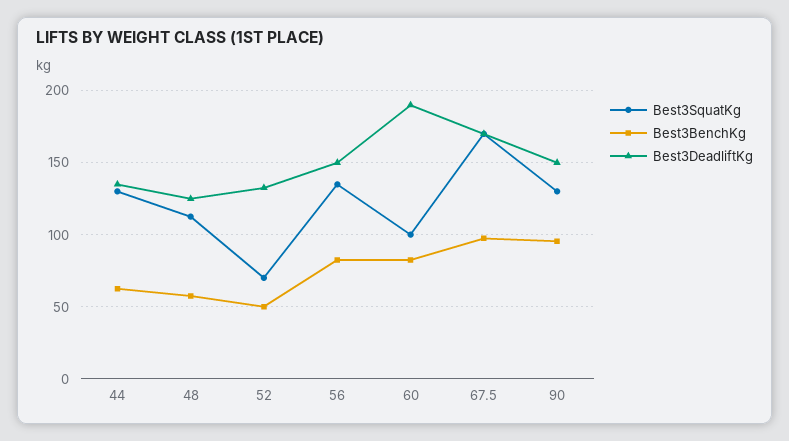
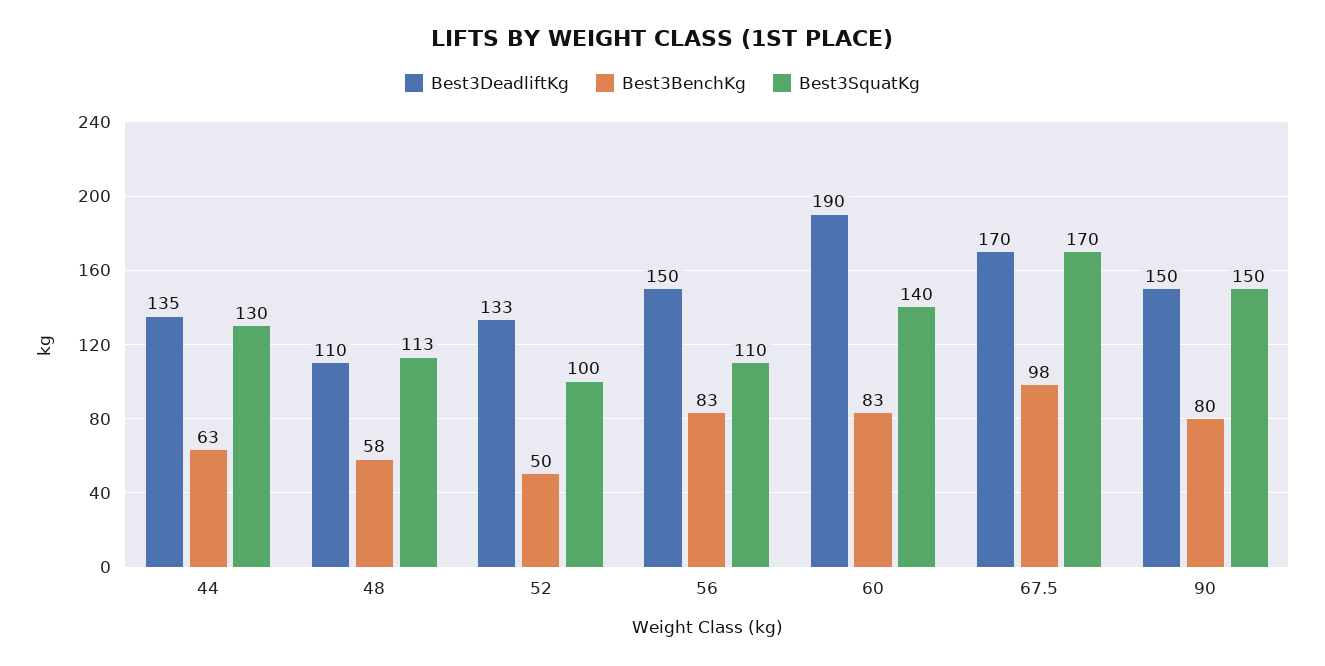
Best3DeadliftKg, 48: 125 -> 110
Best3SquatKg, 52: 70 -> 100
Best3SquatKg, 56: 135 -> 110
Best3SquatKg, 60: 100 -> 140
Best3SquatKg, 90: 130 -> 150
Best3BenchKg, 90: 95 -> 80

